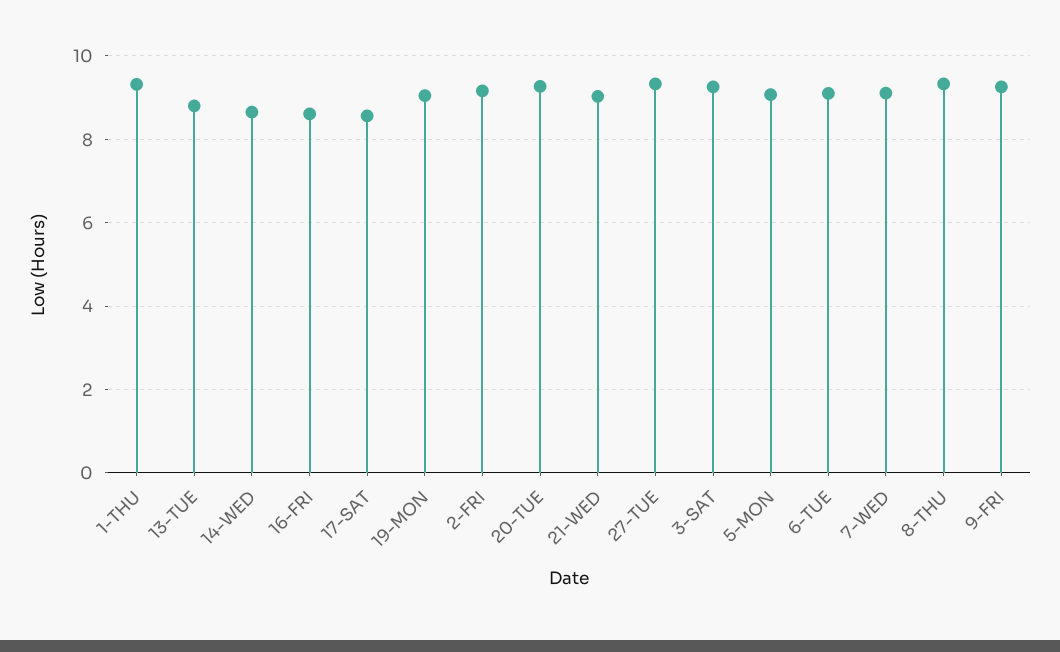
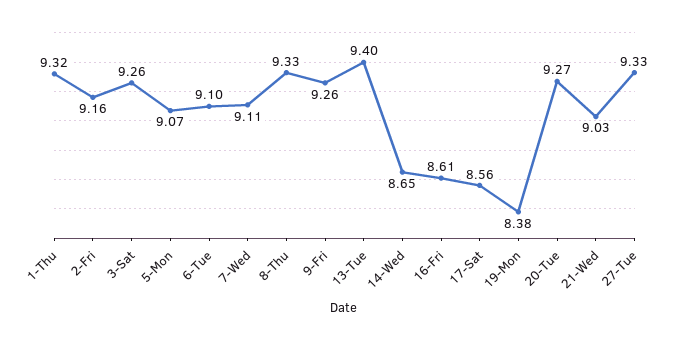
13-TUE: 8.8 -> 9.4
19-MON: 9 -> 8.38

